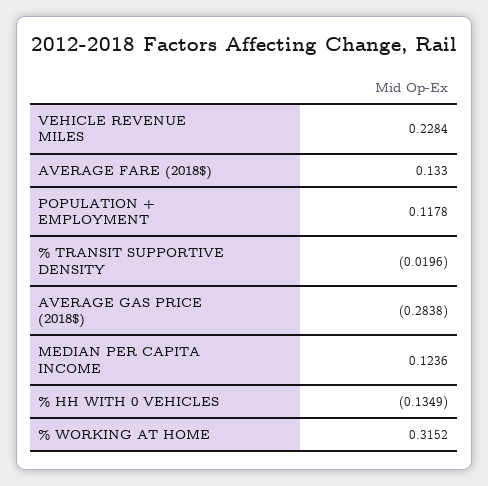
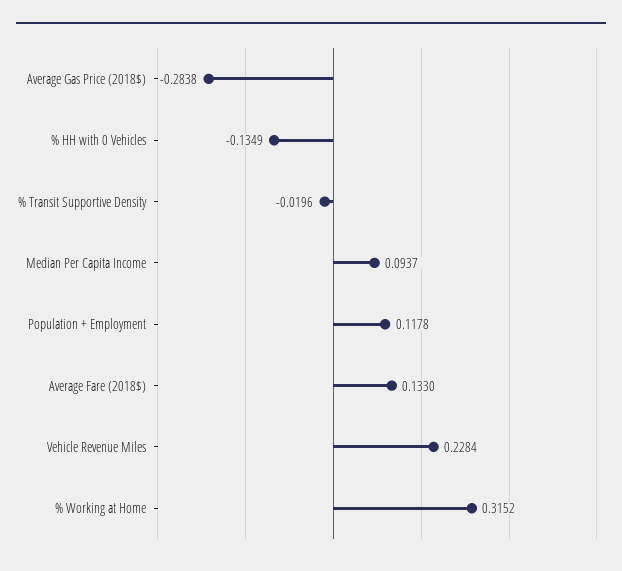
MEDIAN PER CAPITA INCOME: 0.1236 -> 0.0937

